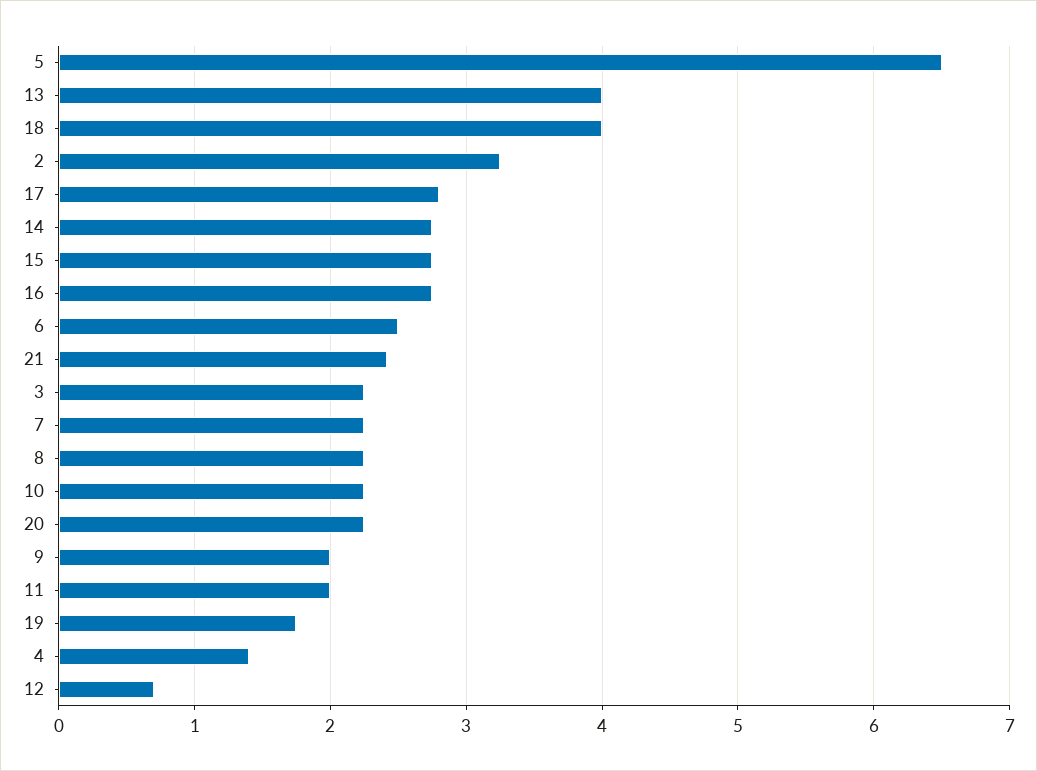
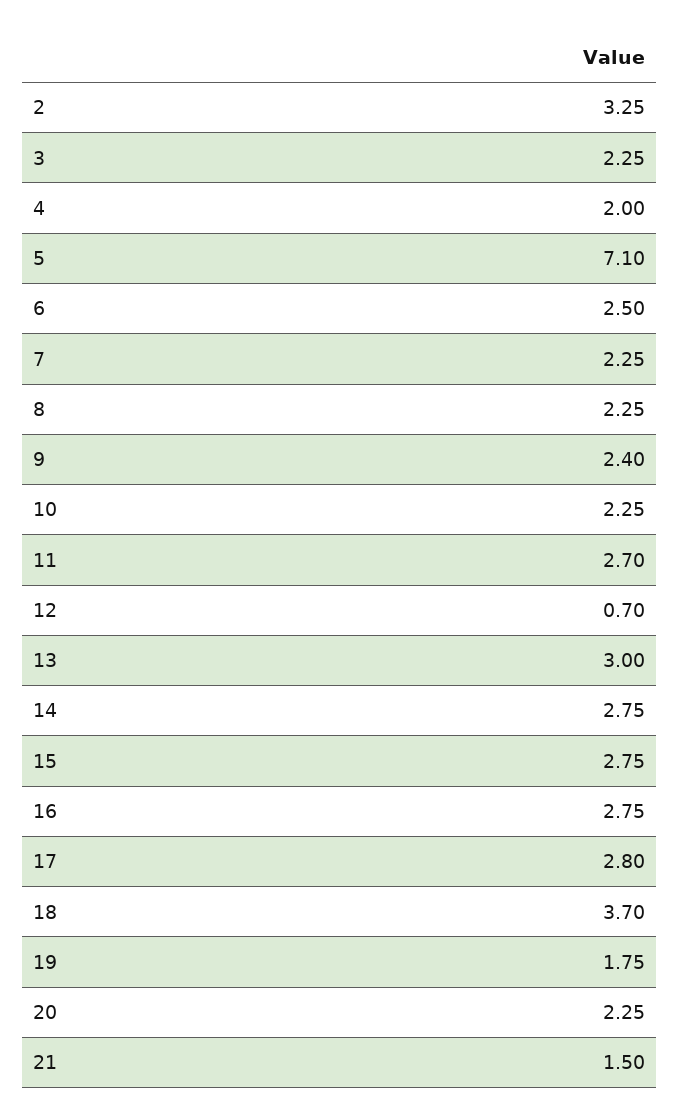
5: 6.5 -> 7.1
13: 4 -> 3
18: 4 -> 3.7
21: 2.4 -> 1.5
9: 2 -> 2.4
11: 2 -> 2.7
4: 1.4 -> 2

